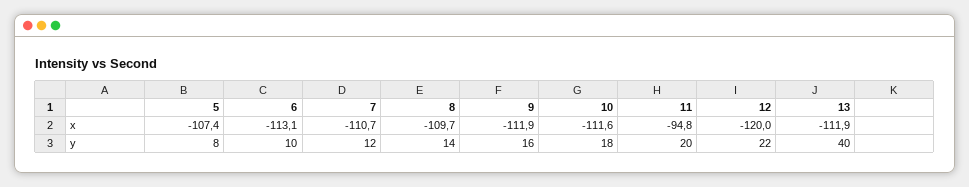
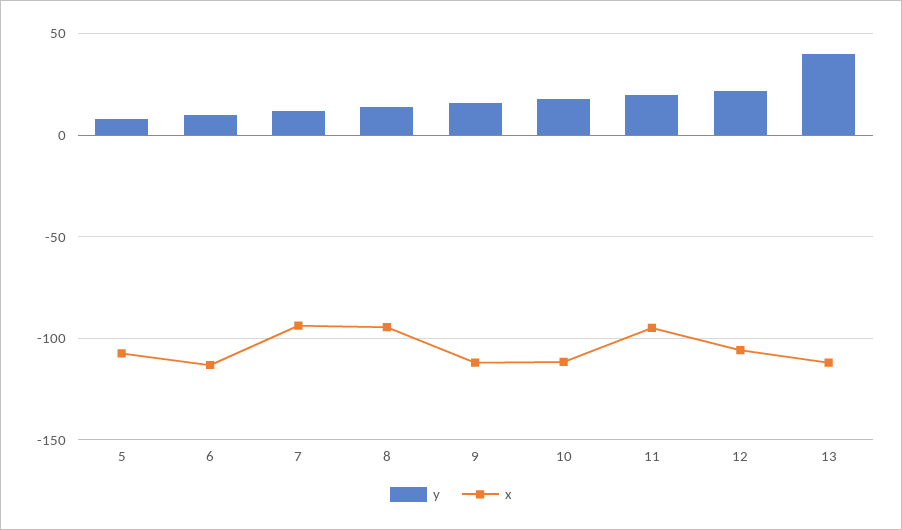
x, 7: -110.7 -> -95
x, 8: -109.7 -> -95
x, 12: -120 -> -105

